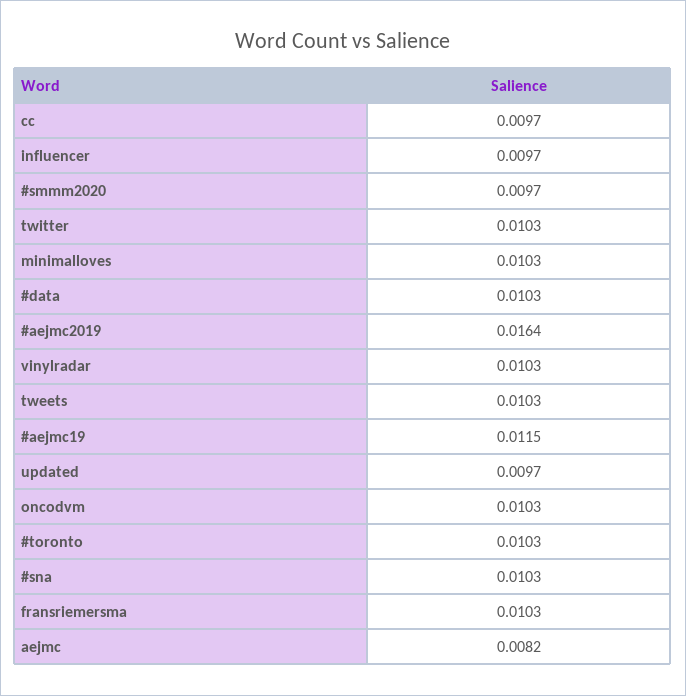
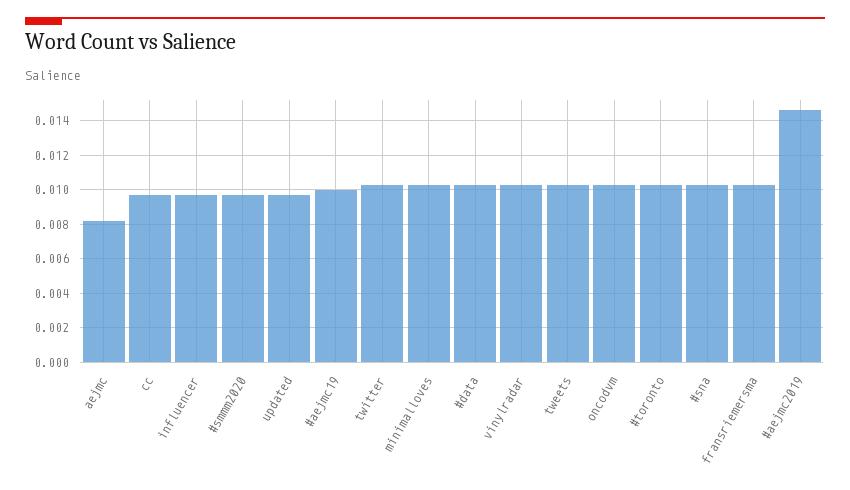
#aejmc2019: 0.0164 -> 0.0145
#aejmc19: 0.0115 -> 0.01

